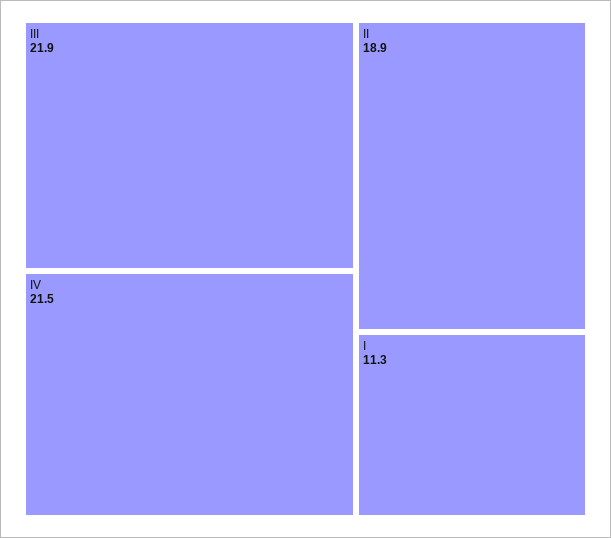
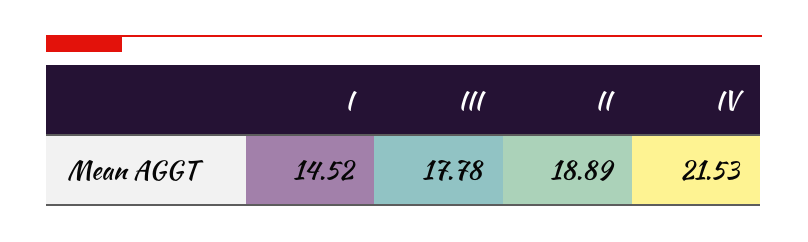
III: 21.9 -> 17.78
I: 11.3 -> 14.52

